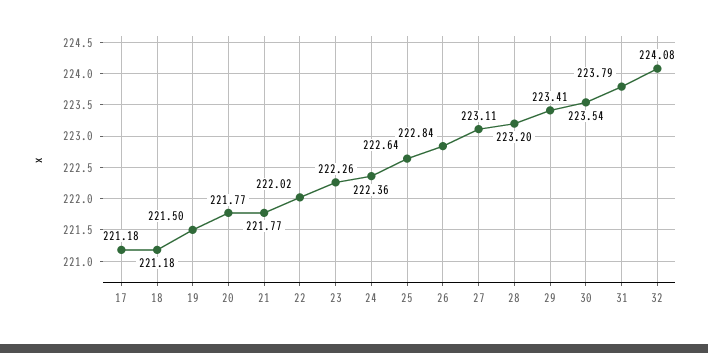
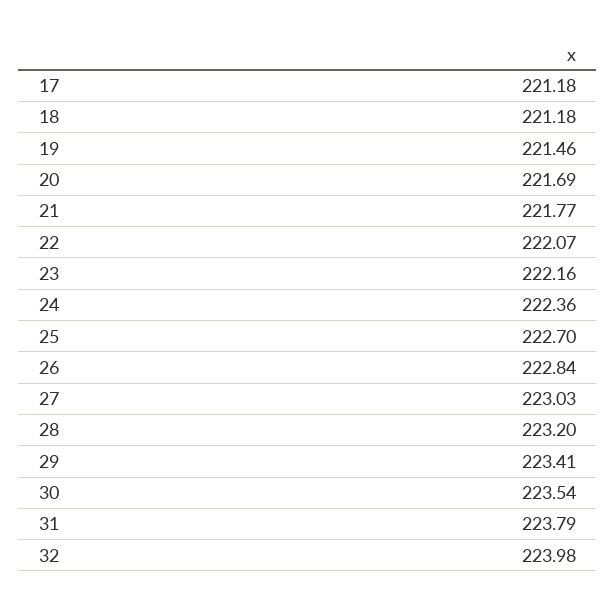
19: 221.5 -> 221.46
20: 221.77 -> 221.69
22: 222.02 -> 222.07
23: 222.26 -> 222.16
25: 222.64 -> 222.7
27: 223.11 -> 223.03
32: 224.08 -> 223.98

